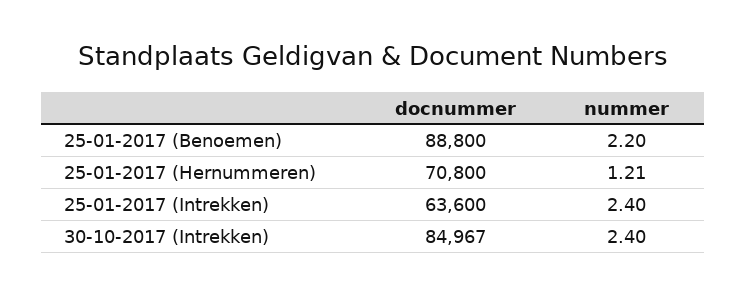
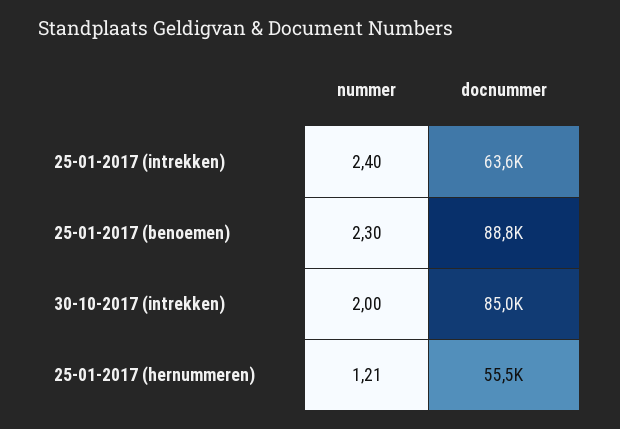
nummer, 25-01-2017 (Benoemen): 2.2 -> 2.3
docnummer, 25-01-2017 (Hernummeren): 70800 -> 55500
nummer, 30-10-2017 (Intrekken): 2.4 -> 2

